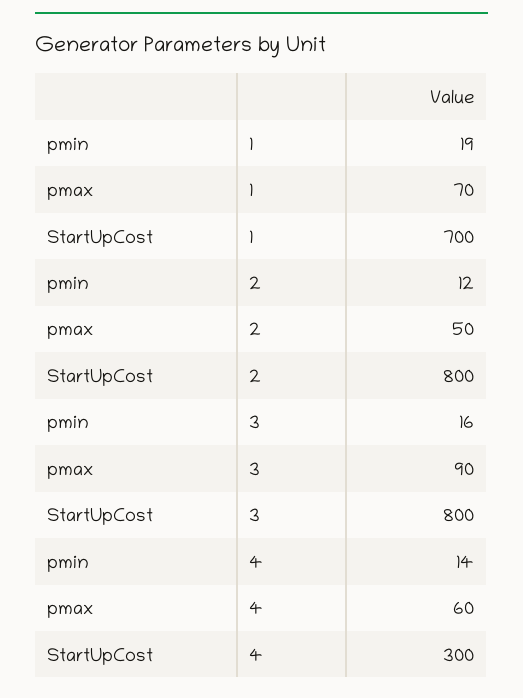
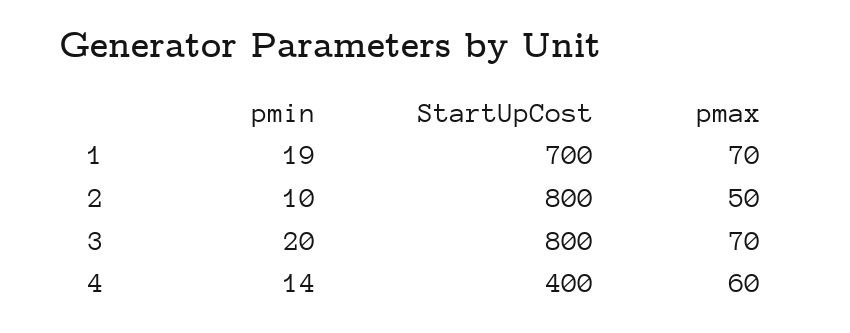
pmin, 2: 12 -> 10
pmin, 3: 16 -> 20
pmax, 3: 90 -> 70
StartUpCost, 4: 300 -> 400

